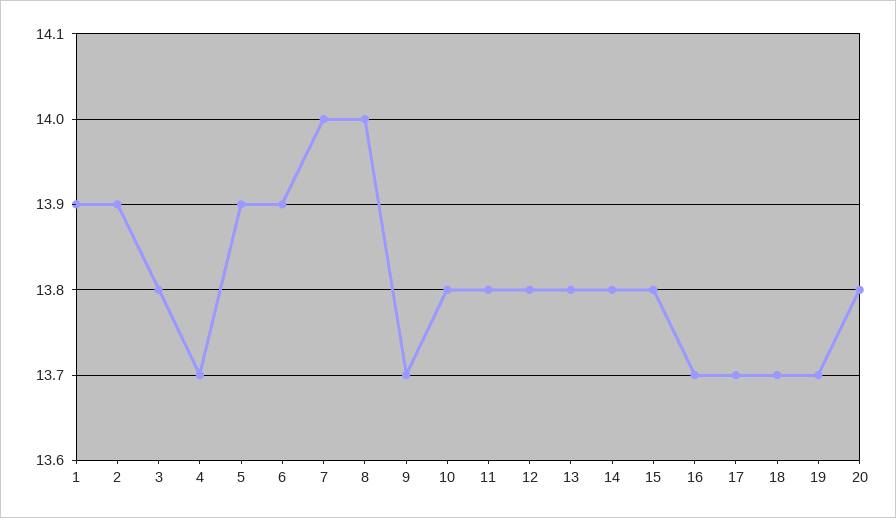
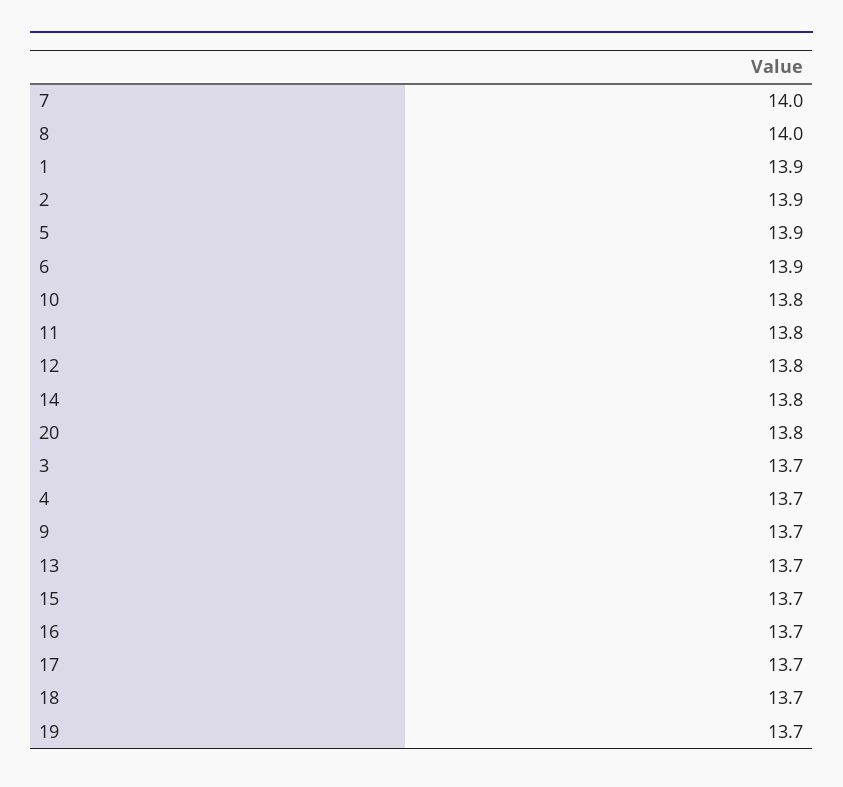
3: 13.8 -> 13.7
13: 13.8 -> 13.7
15: 13.8 -> 13.7

